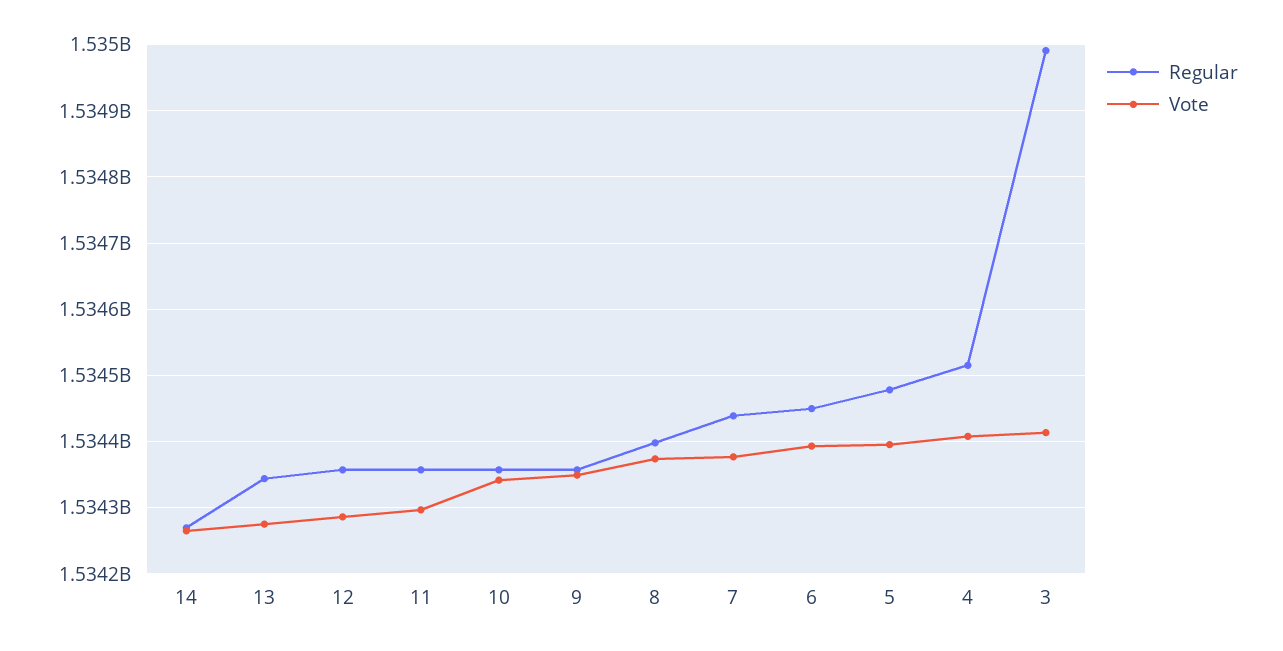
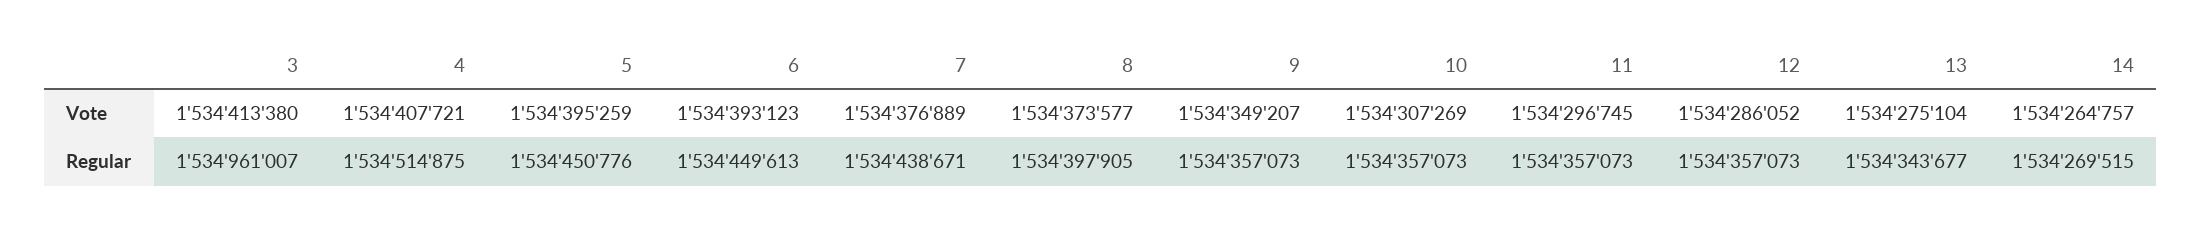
Vote, 10: 1534340000 -> 1534307269
Regular, 5: 1534480000 -> 1534450776
Regular, 3: 1534990000 -> 1534961007

